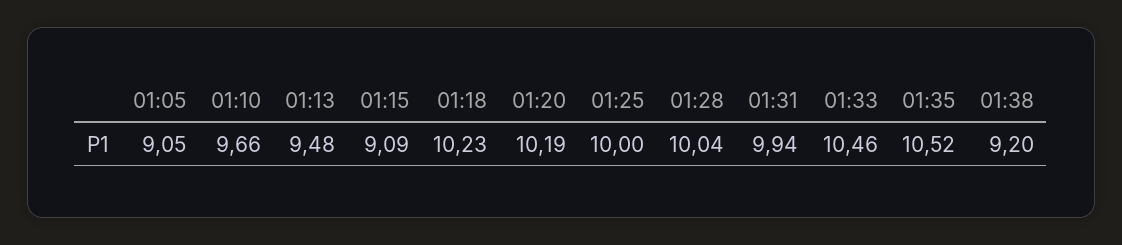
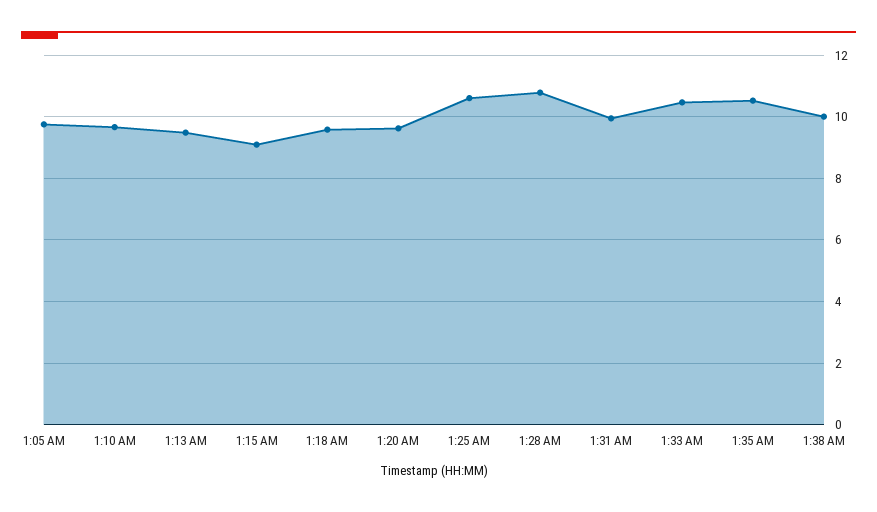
01:05: 9.05 -> 9.8
01:18: 10.23 -> 9.6
01:20: 10.19 -> 9.6
01:25: 10 -> 10.6
01:28: 10.04 -> 10.8
01:38: 9.2 -> 10

